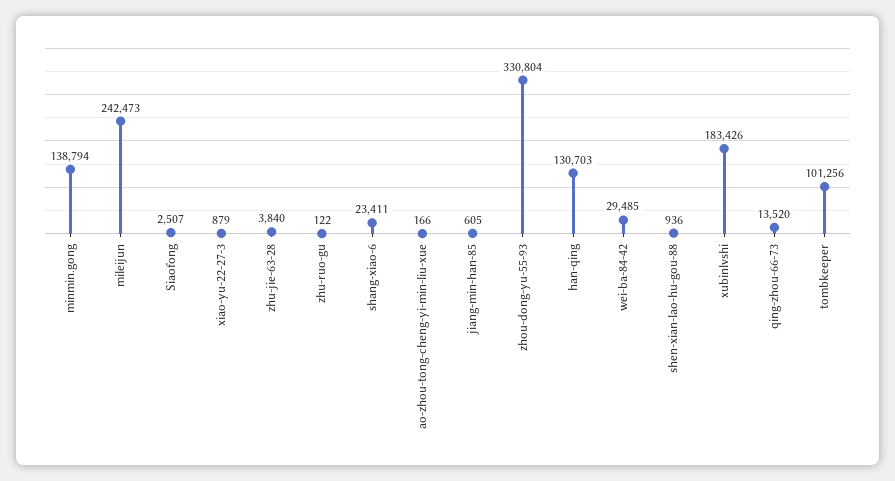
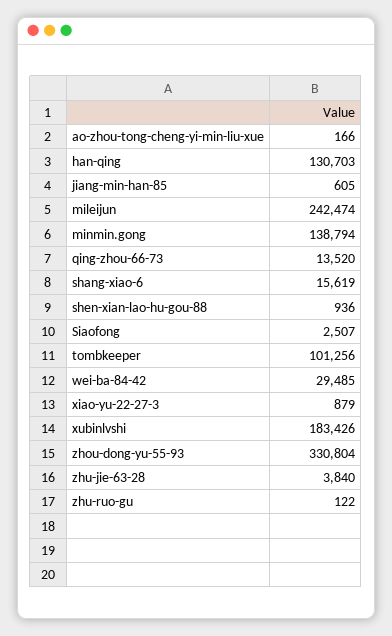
mileijun: 242473 -> 242474
shang-xiao-6: 23411 -> 15619

